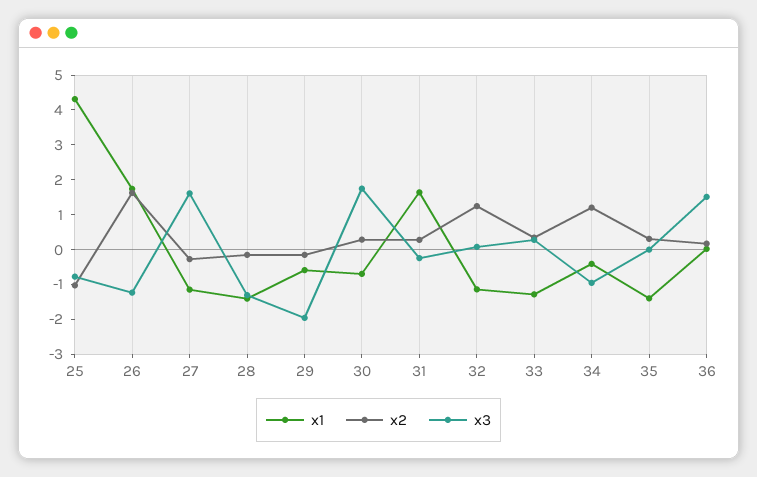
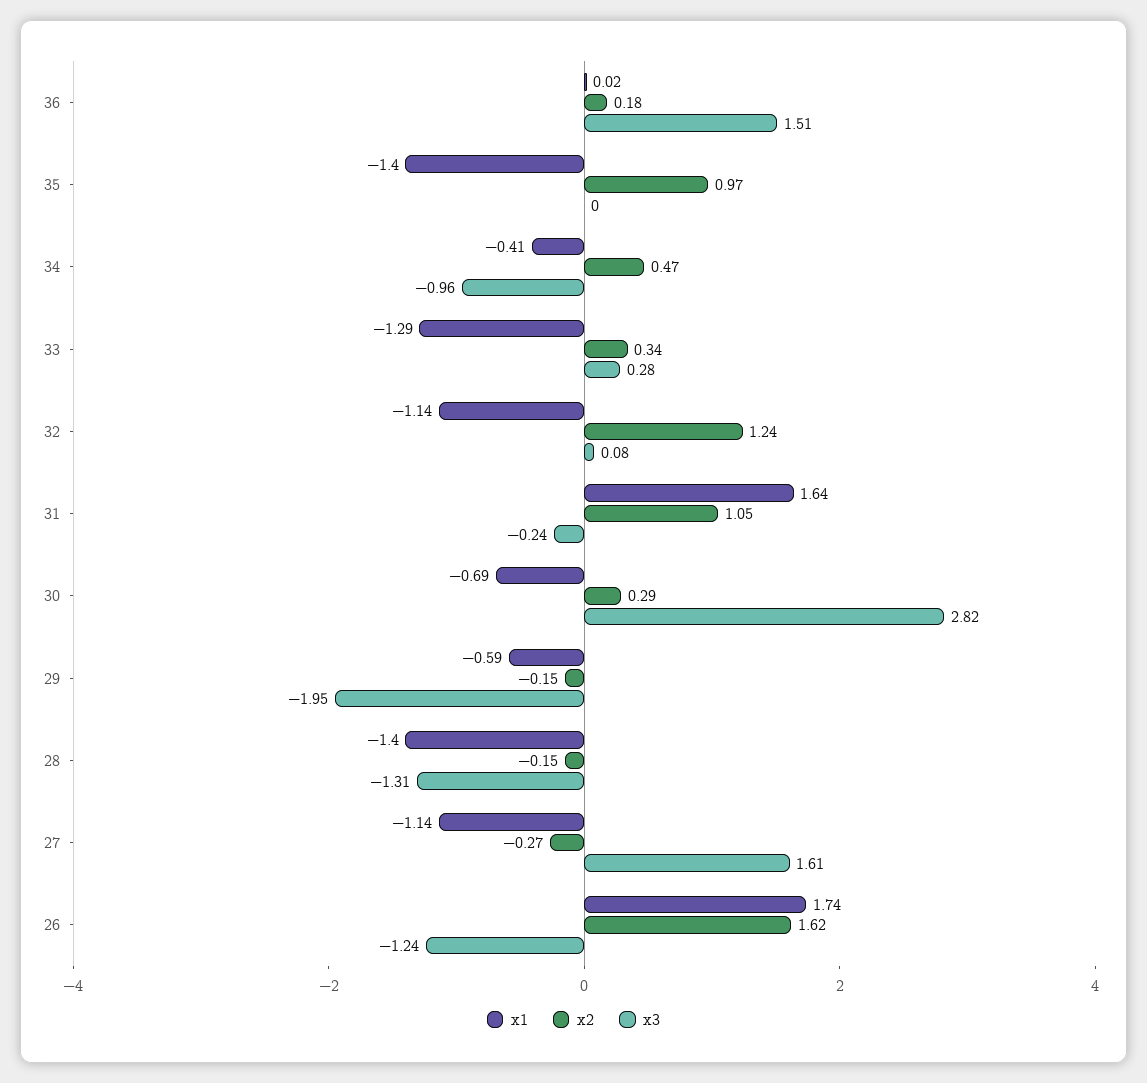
x1, 25: 4.25 -> none
x2, 25: -1 -> none
x3, 25: -0.75 -> none
x3, 30: 1.75 -> 2.82
x2, 31: 0.25 -> 1.05
x2, 34: 1.25 -> 0.47
x2, 35: 0.25 -> 0.97

